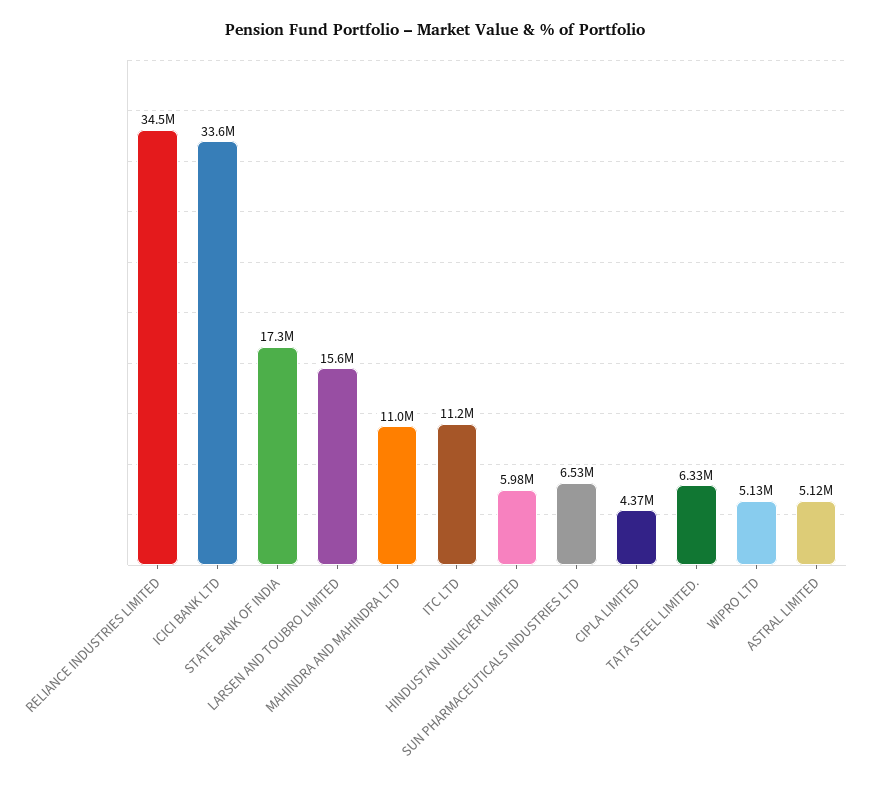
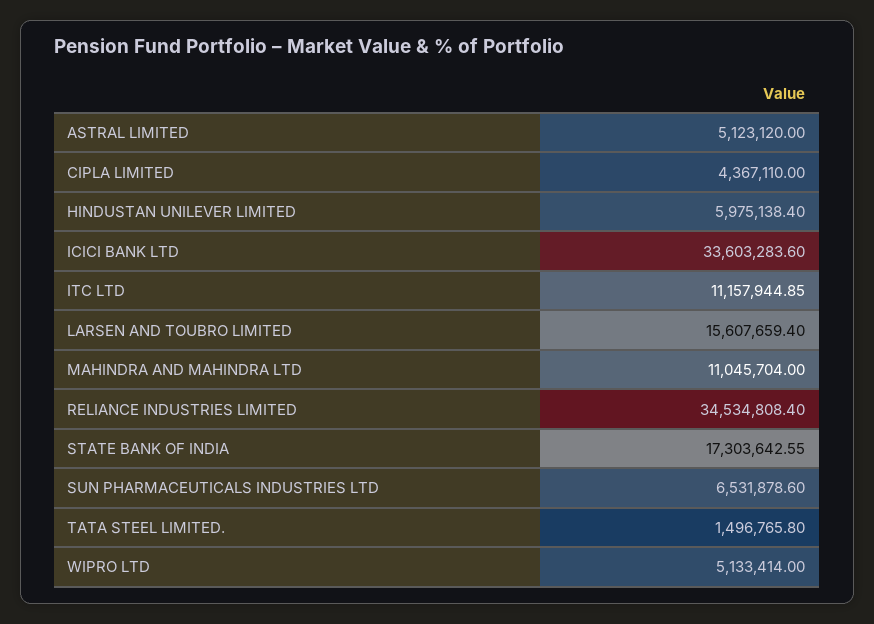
TATA STEEL LIMITED.: 6330000 -> 1496765.8

